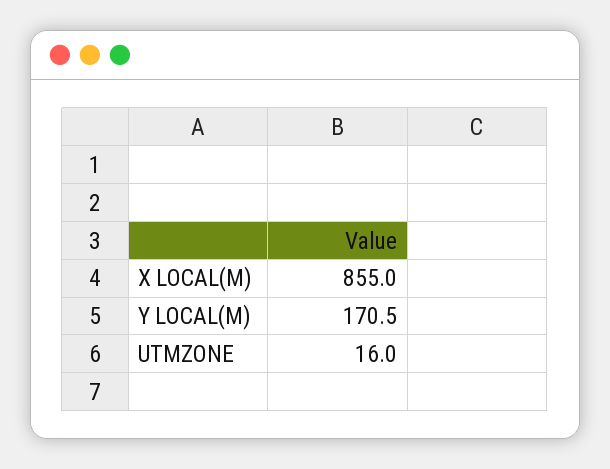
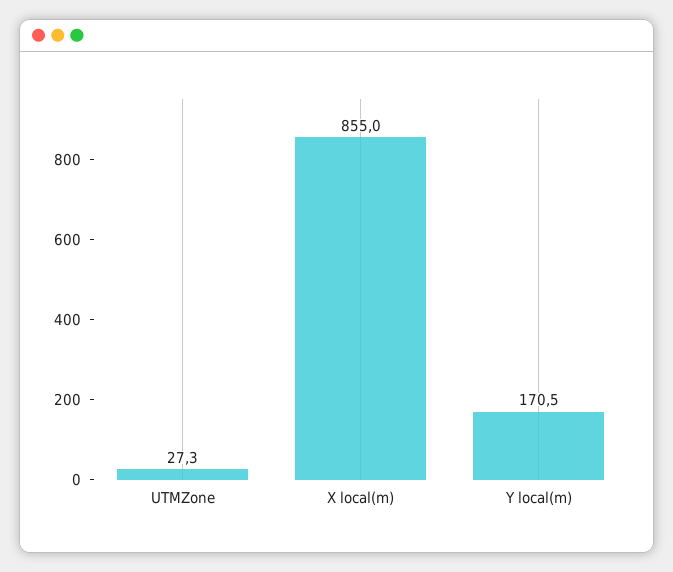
UTMZONE: 16 -> 27.3

